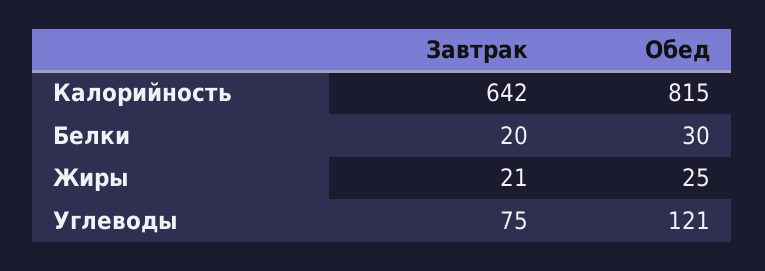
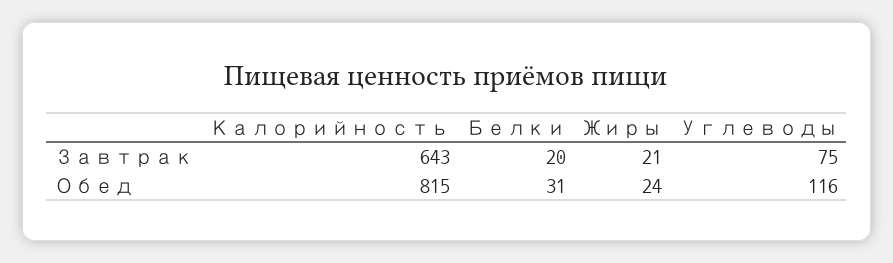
Завтрак, Калорийность: 642 -> 643
Обед, Белки: 30 -> 31
Обед, Жиры: 25 -> 24
Обед, Углеводы: 121 -> 116

